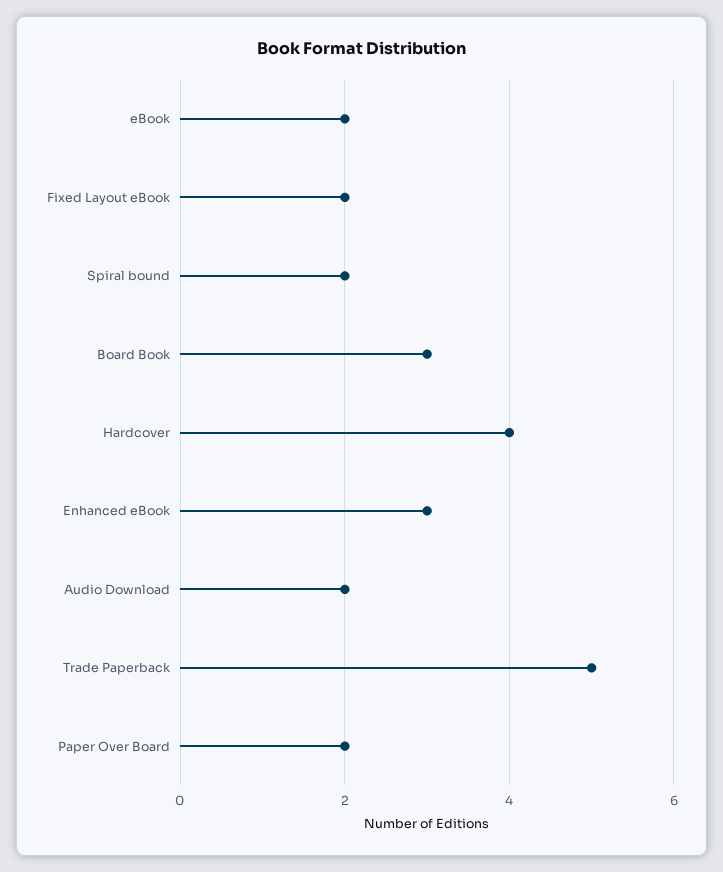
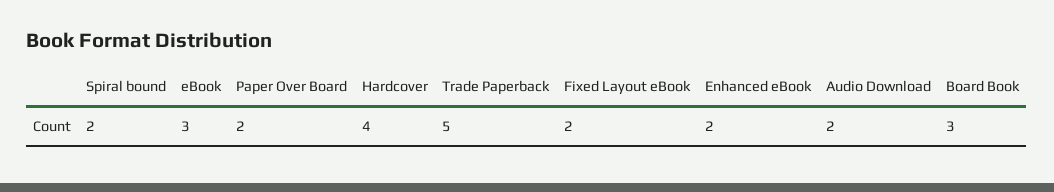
eBook: 2 -> 3
Enhanced eBook: 3 -> 2

